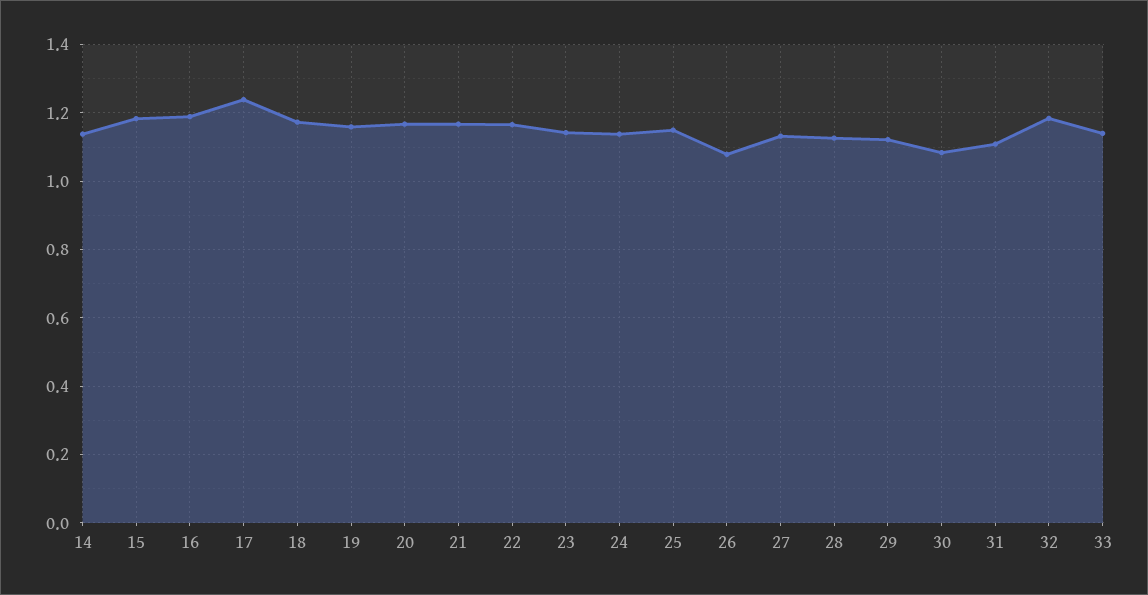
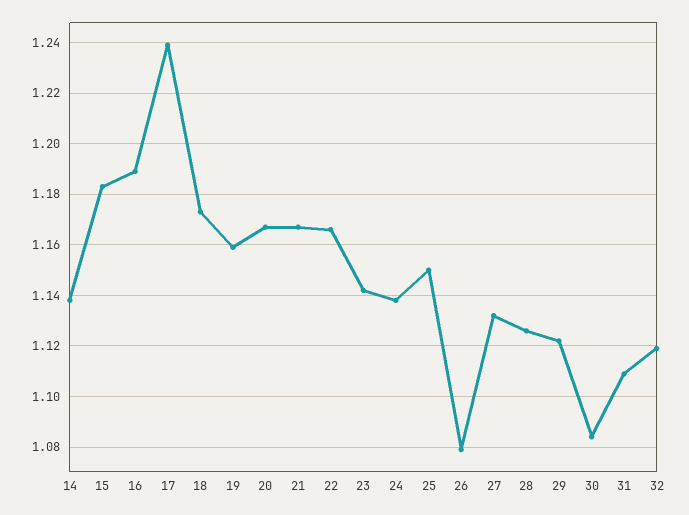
32: 1.18 -> 1.12
33: 1.14 -> none

